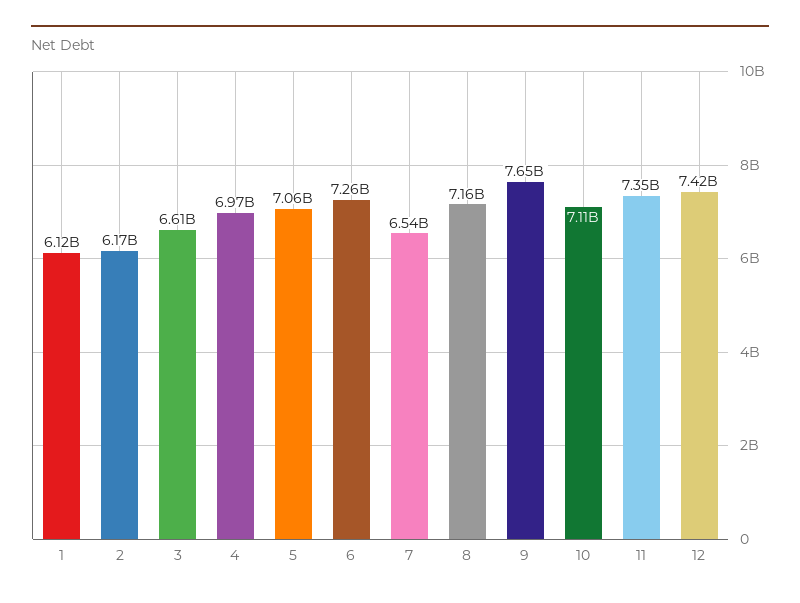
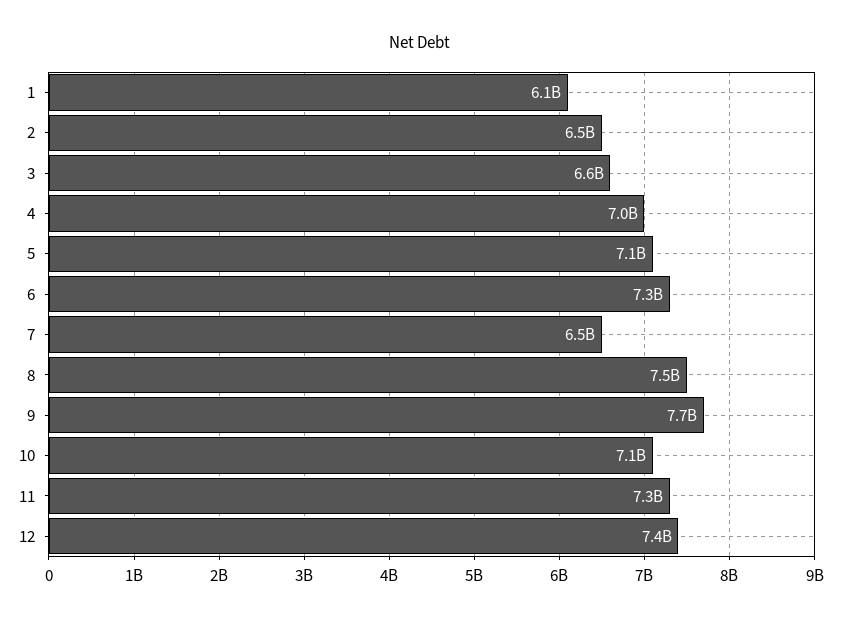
2: 6170000000 -> 6500000000
8: 7160000000 -> 7500000000

